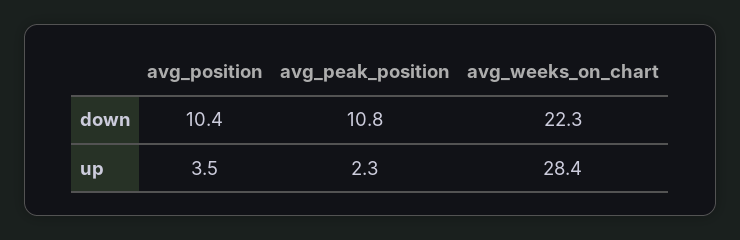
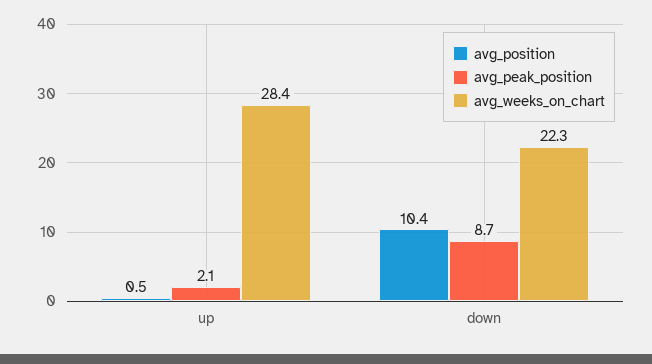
avg_peak_position, down: 10.8 -> 8.7
avg_position, up: 3.5 -> 0.5
avg_peak_position, up: 2.3 -> 2.1

